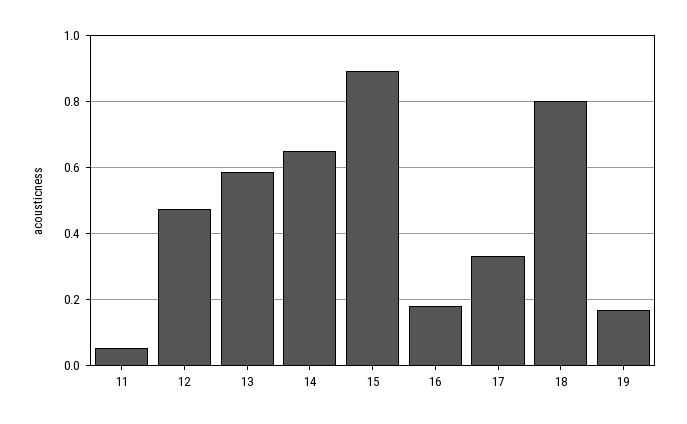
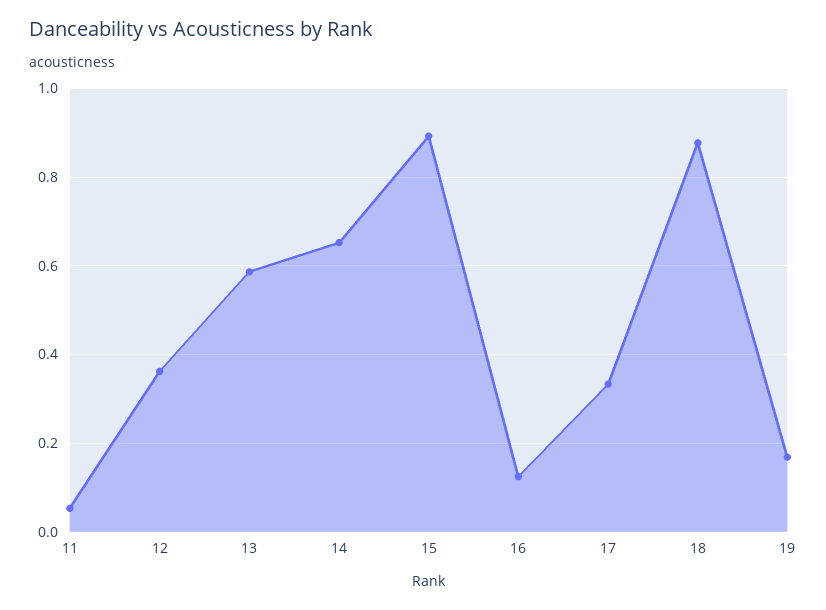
12: 0.48 -> 0.36
16: 0.18 -> 0.12
18: 0.8 -> 0.88

